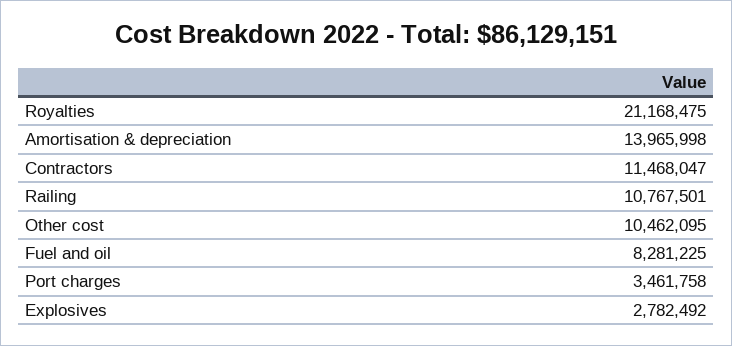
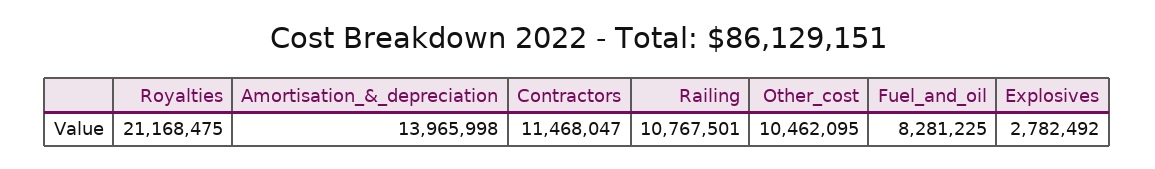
Port charges: 3461758 -> none

